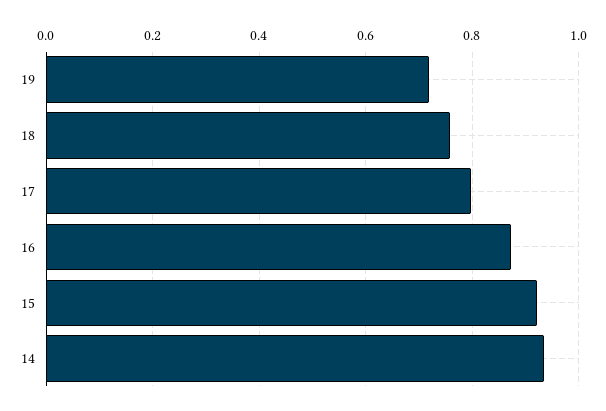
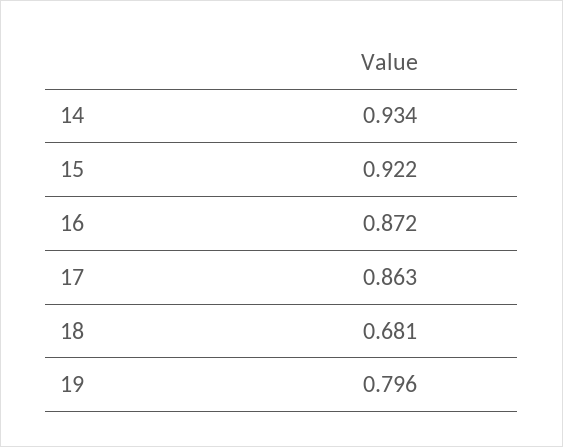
19: 0.72 -> 0.796
18: 0.76 -> 0.681
17: 0.8 -> 0.863

